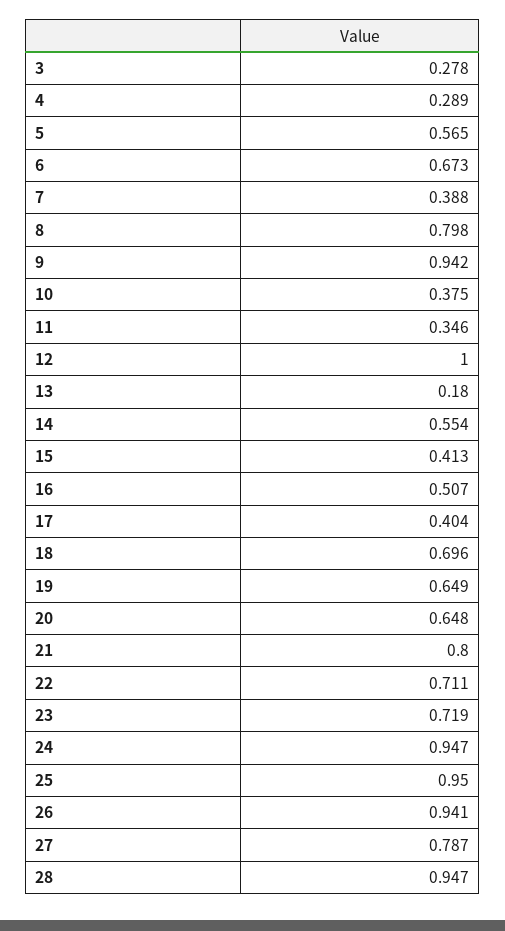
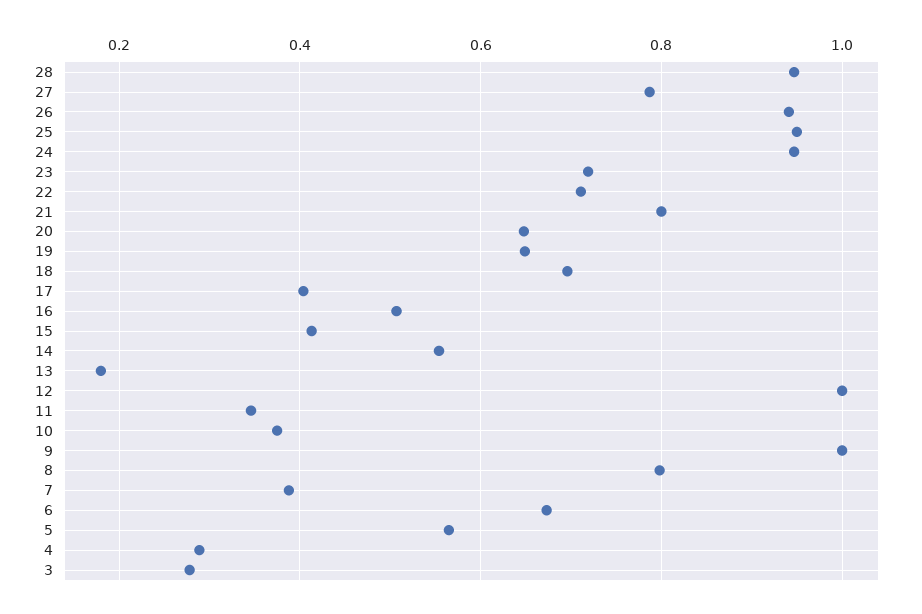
9: 0.942 -> 1

